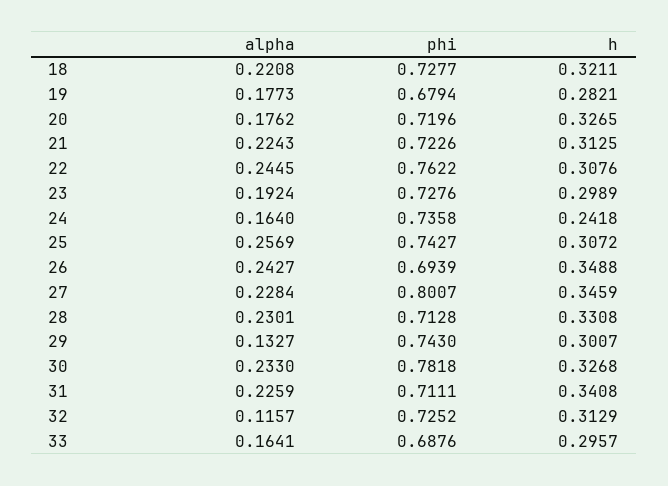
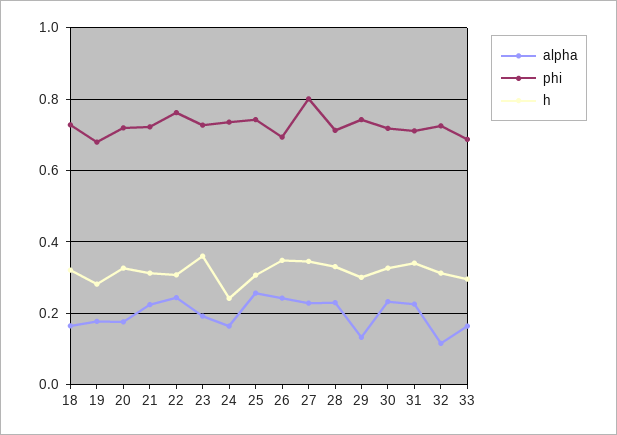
alpha, 18: 0.2208 -> 0.16
h, 23: 0.2989 -> 0.36
phi, 30: 0.7818 -> 0.72

